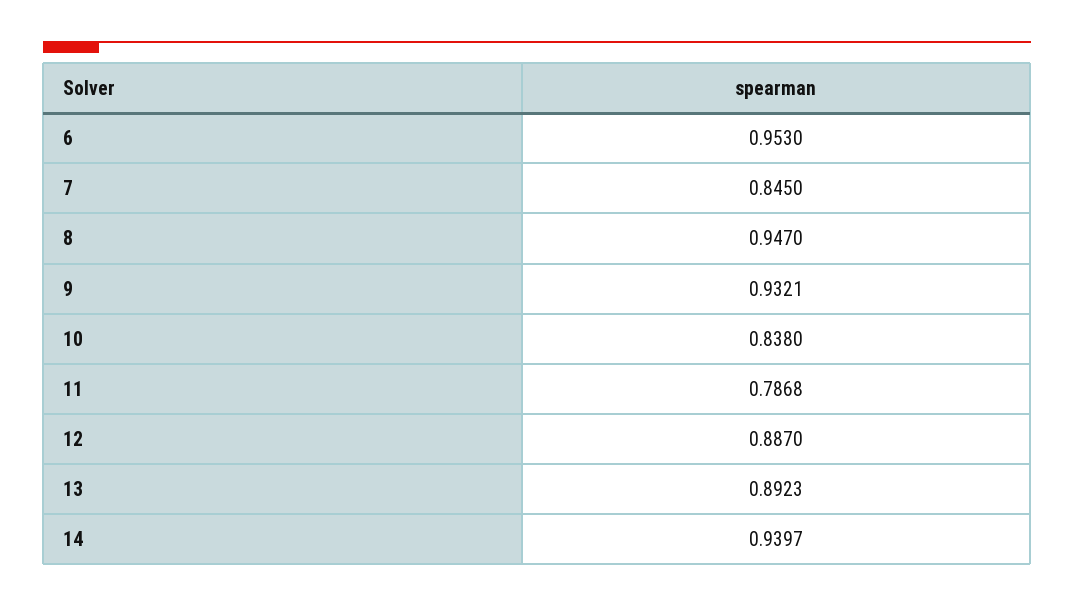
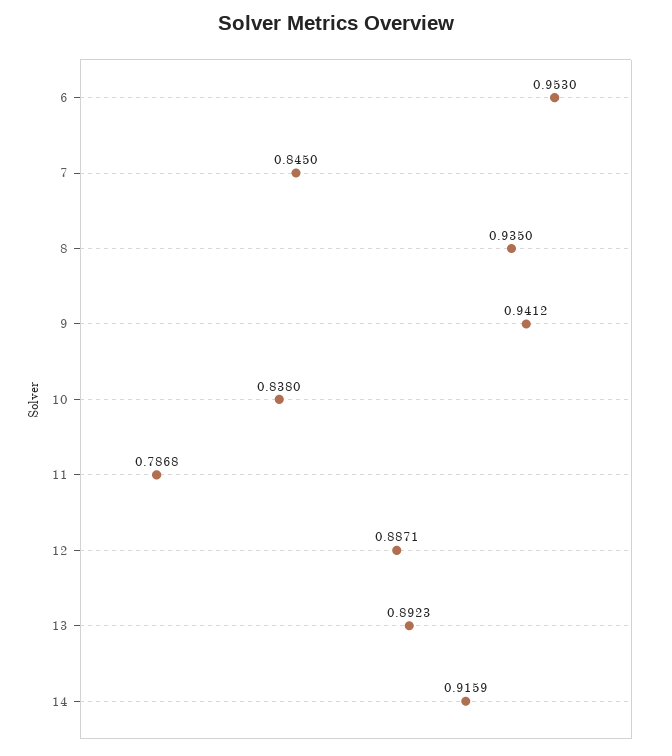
8: 0.947 -> 0.935
9: 0.9321 -> 0.9412
12: 0.887 -> 0.8871
14: 0.9397 -> 0.9159

